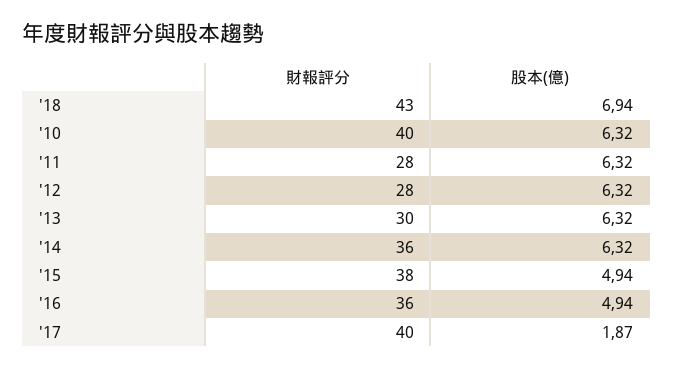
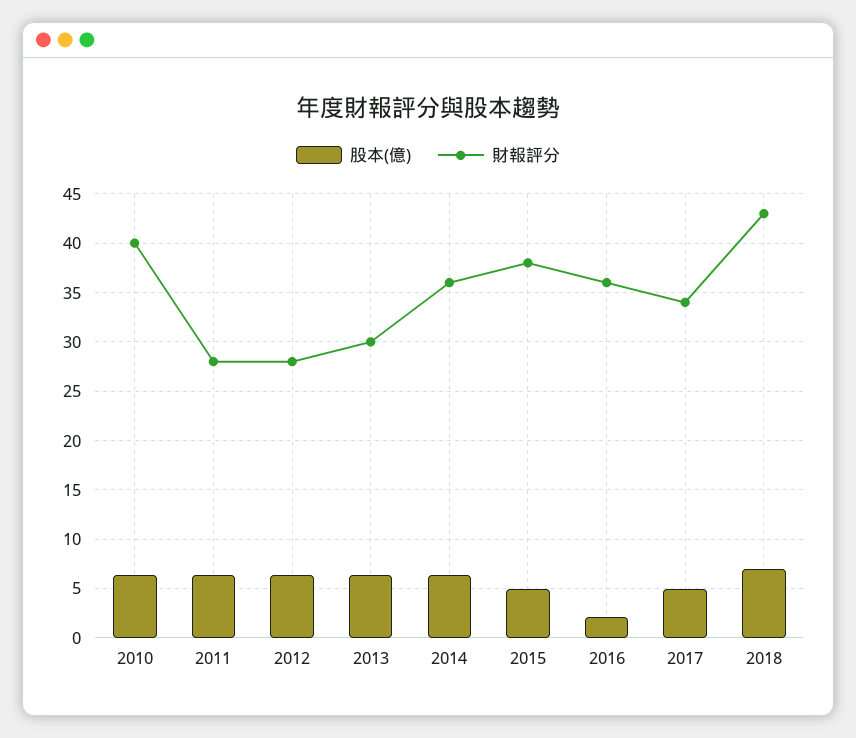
股本(億), '16: 4.94 -> 2
財報評分, '17: 40 -> 34
股本(億), '17: 1.87 -> 5

